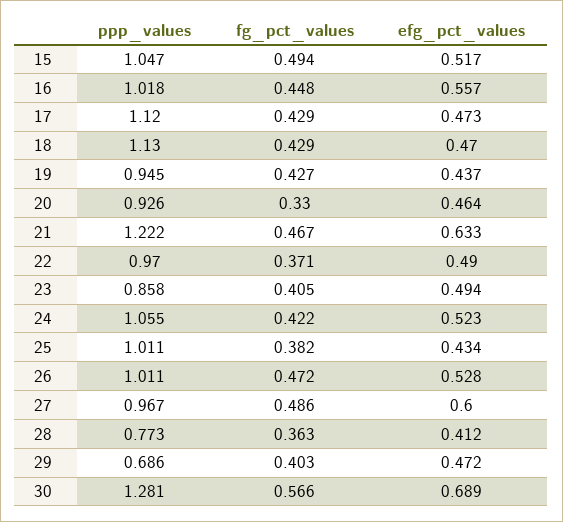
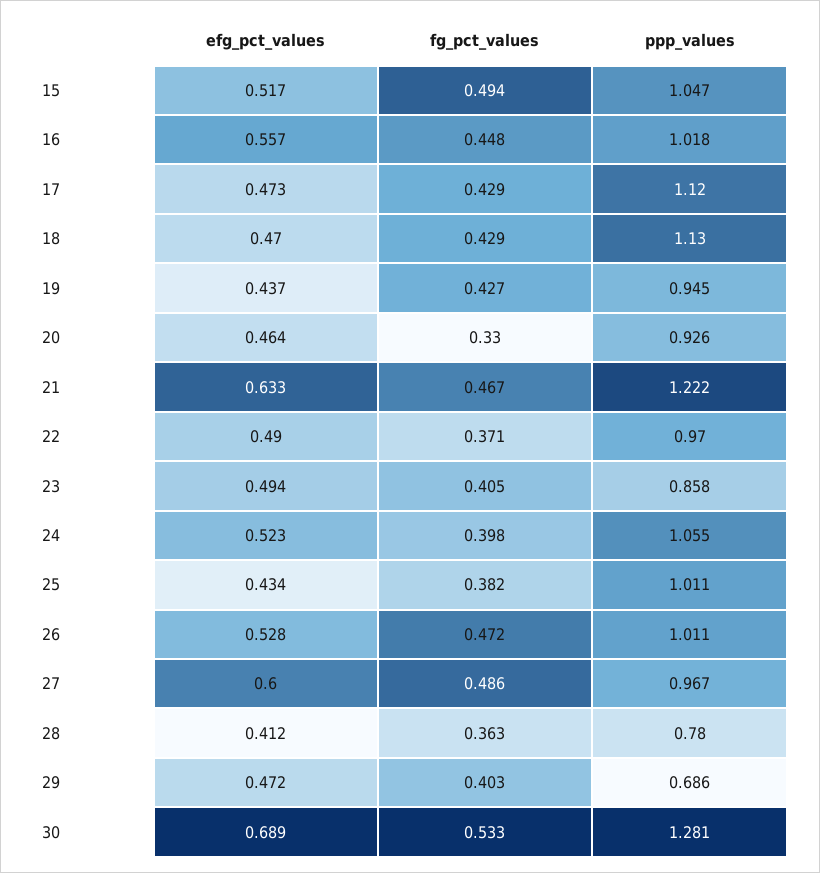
fg_pct_values, 24: 0.422 -> 0.398
ppp_values, 28: 0.773 -> 0.78
fg_pct_values, 30: 0.566 -> 0.533

